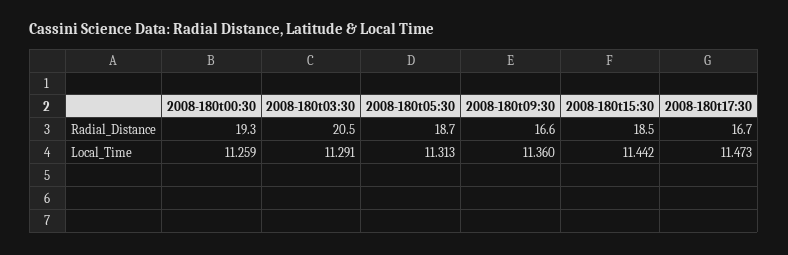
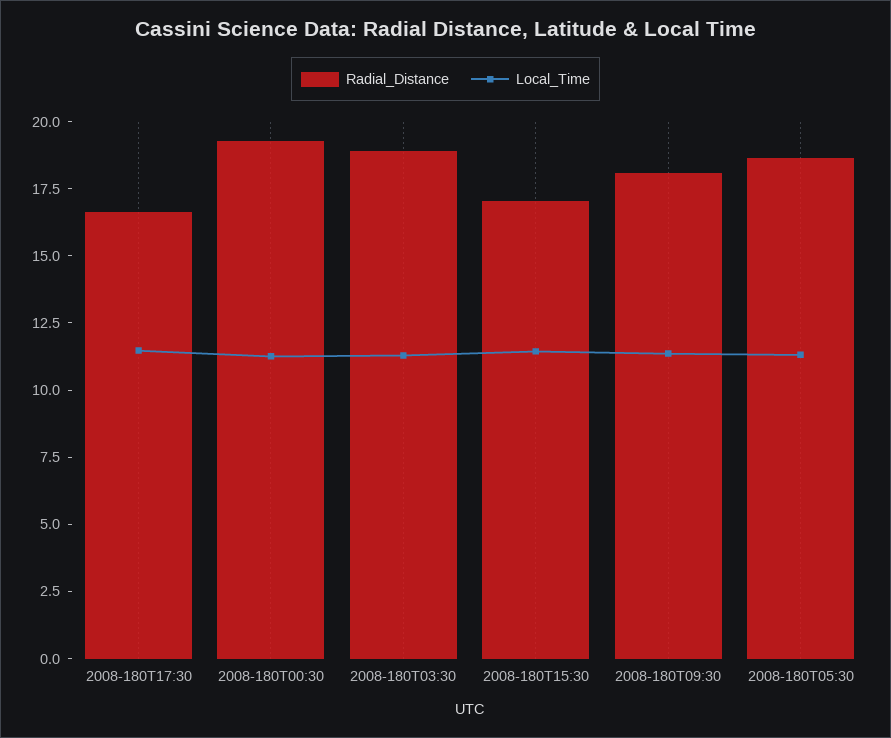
Radial_Distance, 2008-180t03:30: 20.5 -> 19
Radial_Distance, 2008-180t09:30: 16.6 -> 18
Radial_Distance, 2008-180t15:30: 18.5 -> 17

